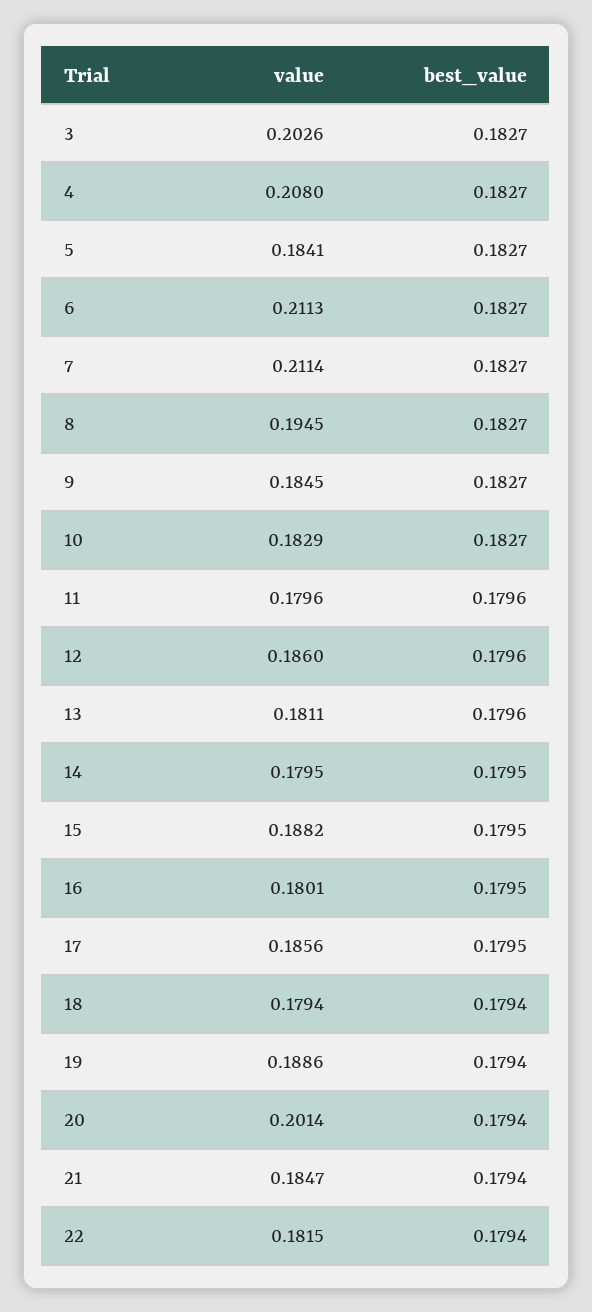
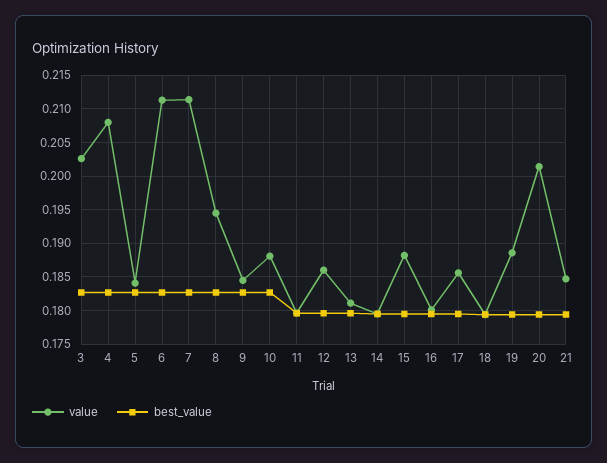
value, 10: 0.1829 -> 0.188
value, 22: 0.1815 -> none
best_value, 22: 0.1794 -> none

